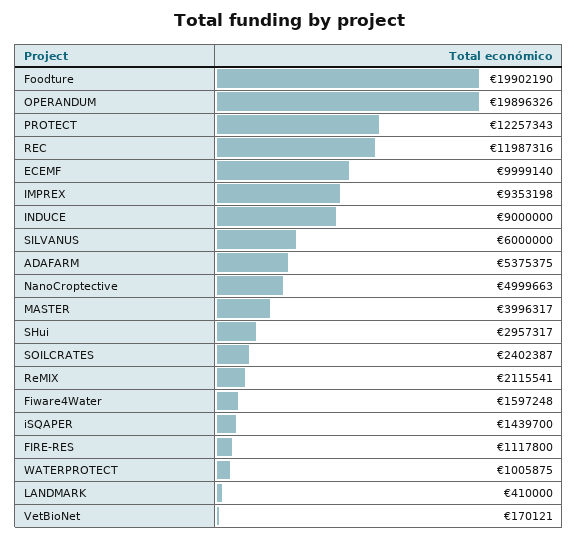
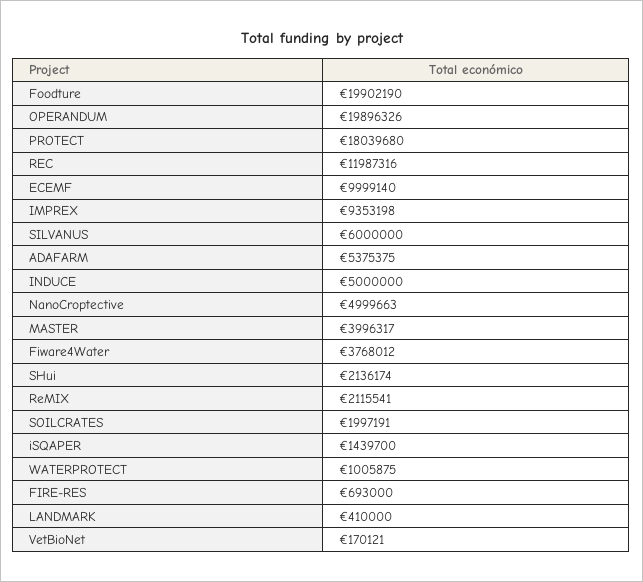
PROTECT: 12257343 -> 18039680
INDUCE: 9000000 -> 5000000
SHui: 2957317 -> 2136174
SOILCRATES: 2402387 -> 1997191
Fiware4Water: 1597248 -> 3768012
FIRE-RES: 1117800 -> 693000

